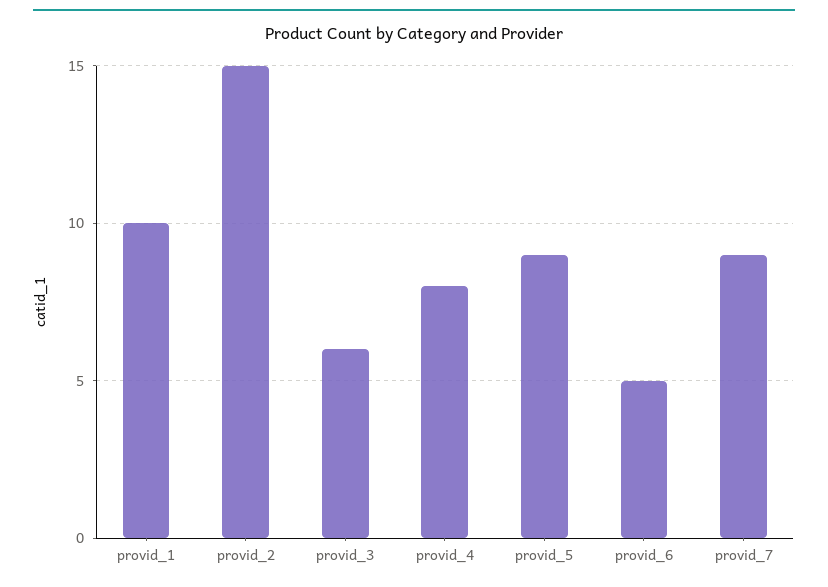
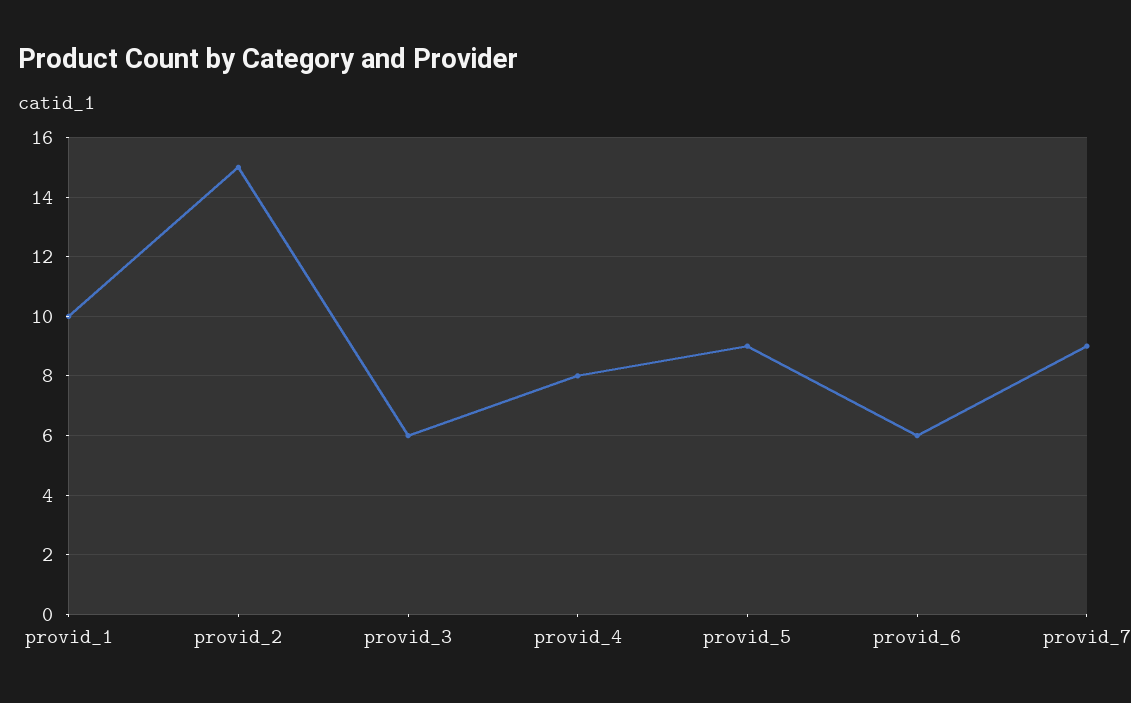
provid_6: 5 -> 6

